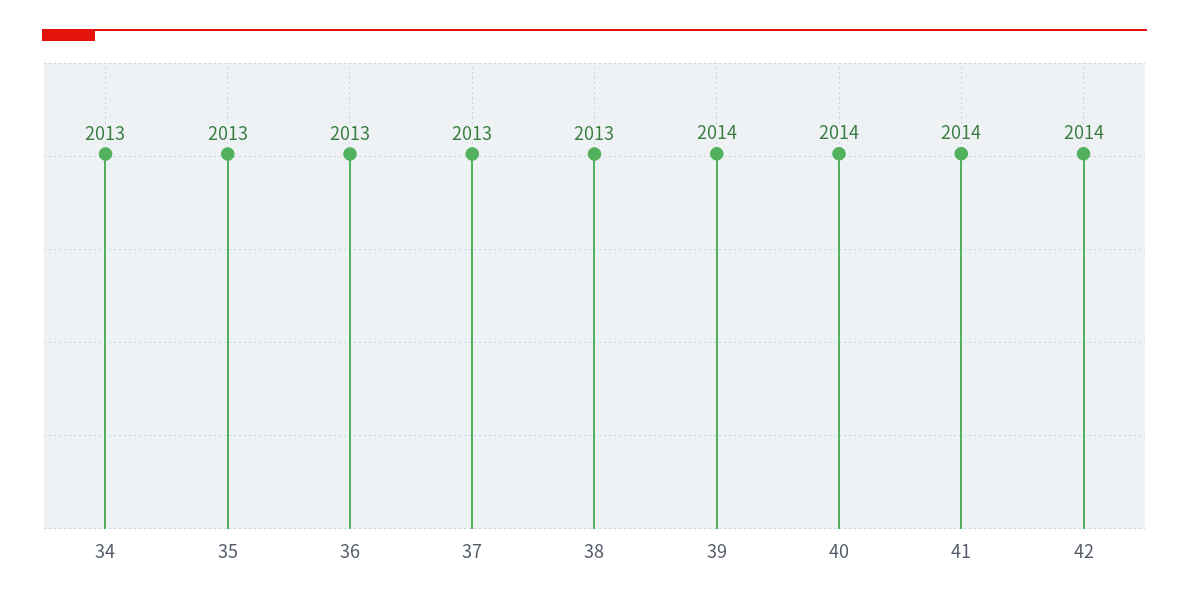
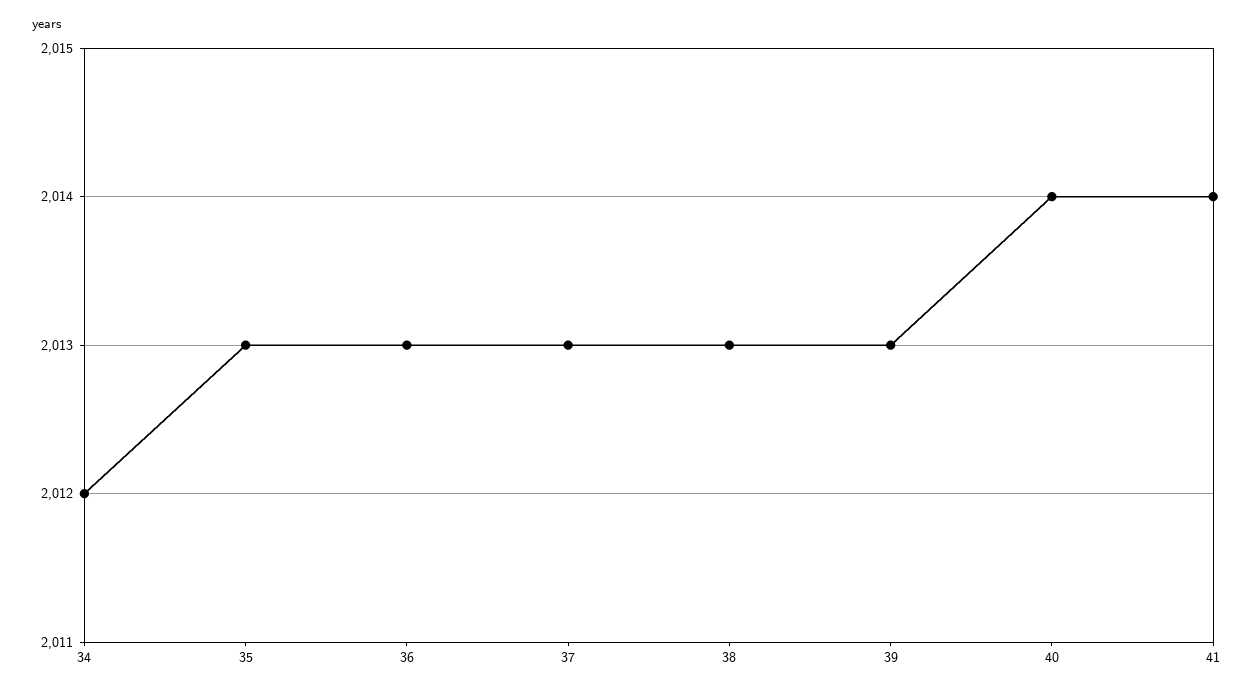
34: 2013 -> 2012
39: 2014 -> 2013
42: 2014 -> none

